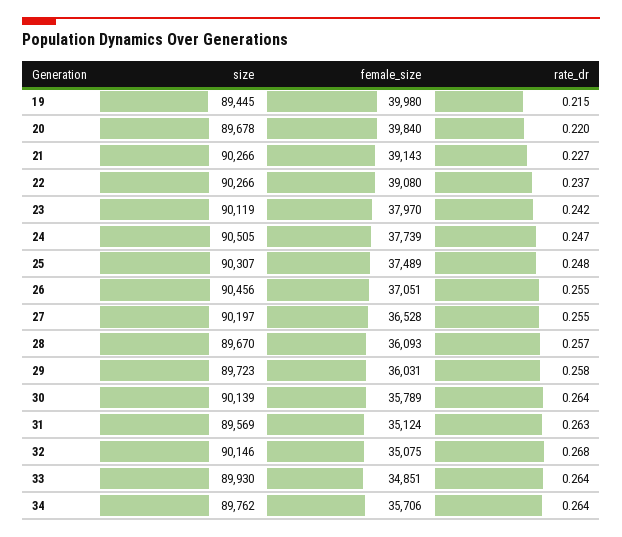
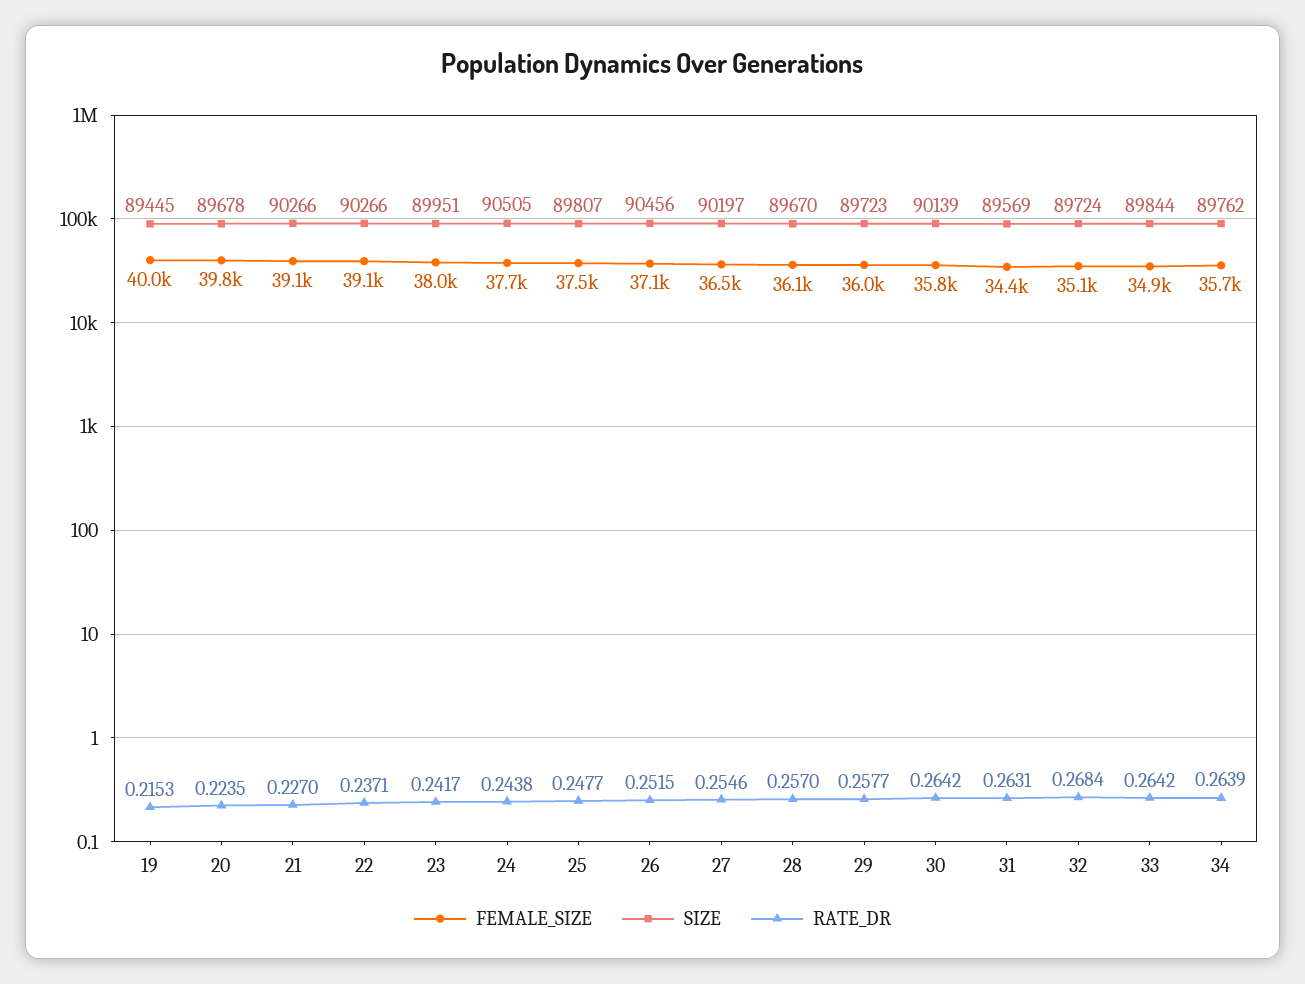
rate_dr, 20: 0.22 -> 0.2235
size, 23: 90119 -> 89951
rate_dr, 24: 0.247 -> 0.2438
size, 25: 90307 -> 89807
rate_dr, 26: 0.255 -> 0.2515
female_size, 31: 35124 -> 34400
size, 32: 90146 -> 89724
size, 33: 89930 -> 89844

